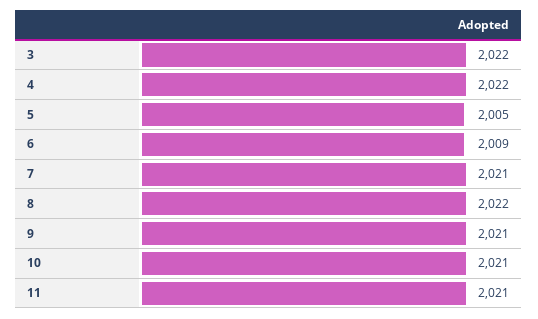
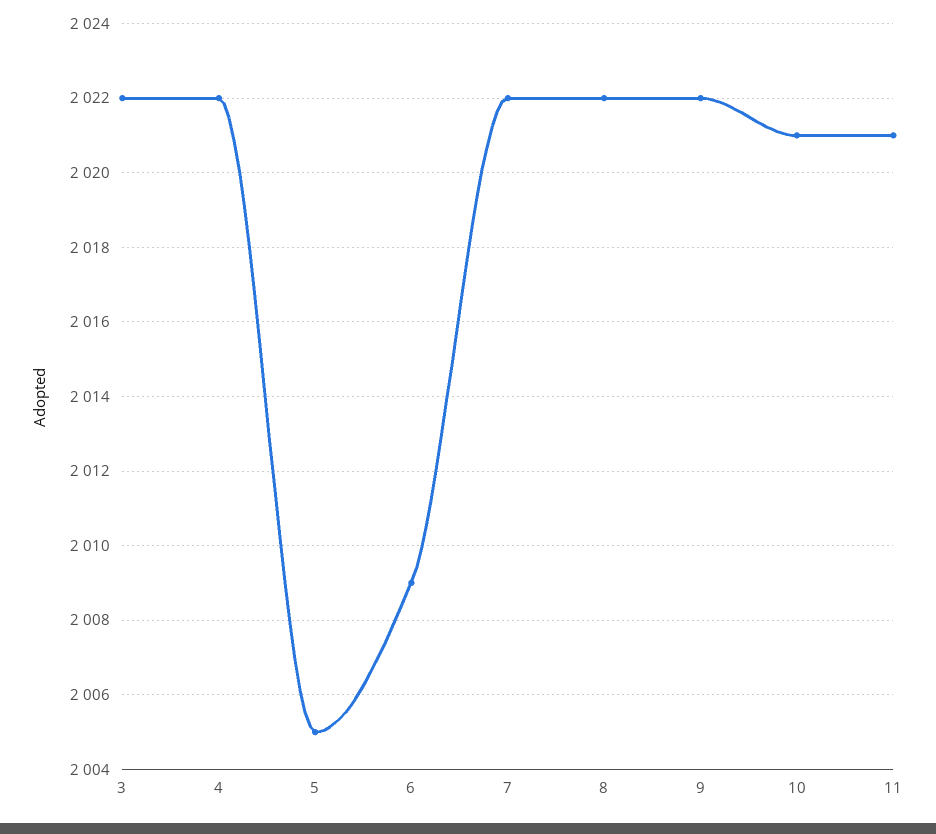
7: 2021 -> 2022
9: 2021 -> 2022

